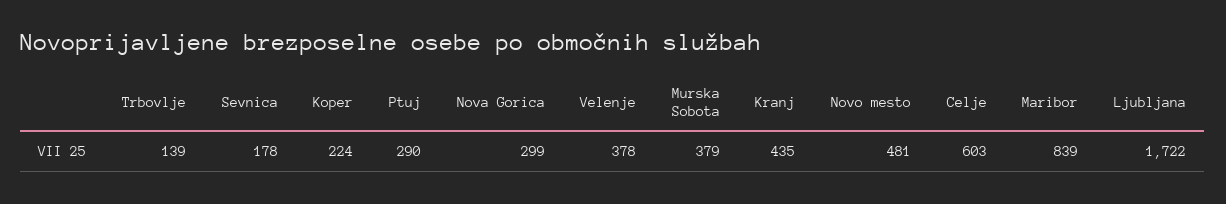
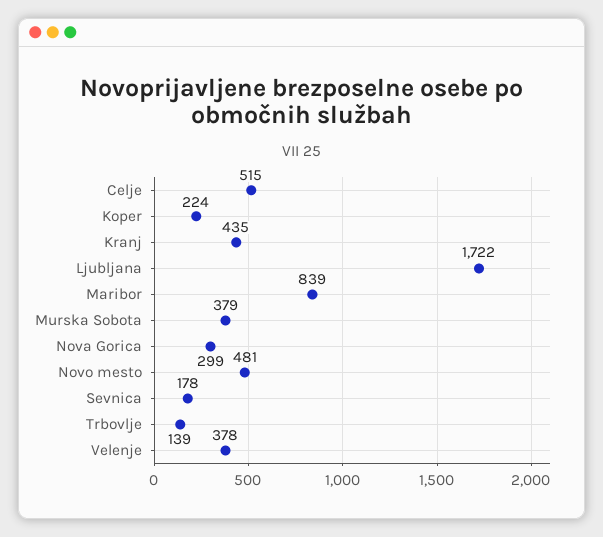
Ptuj: 290 -> none
Celje: 603 -> 515

